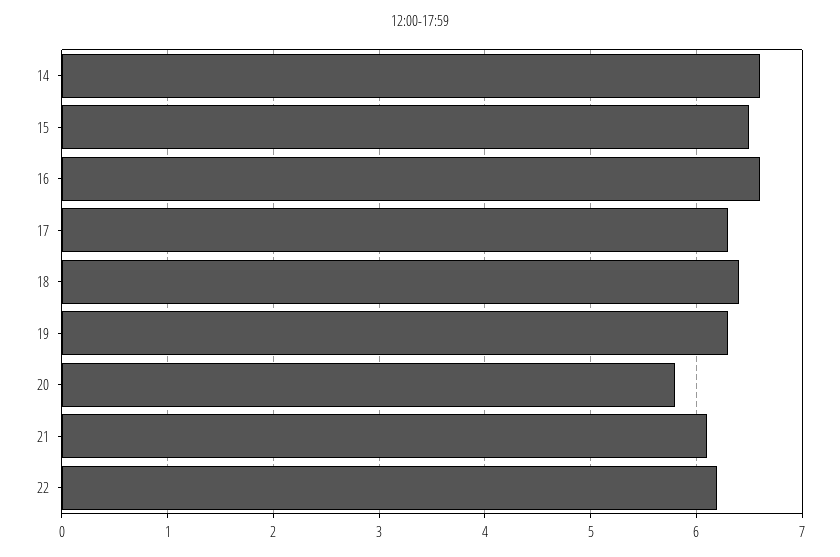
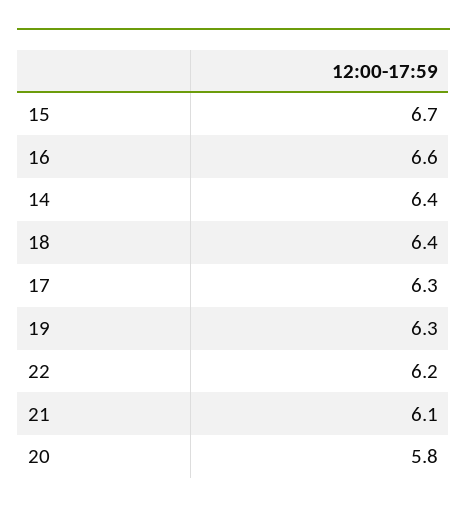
14: 6.6 -> 6.4
15: 6.5 -> 6.7

